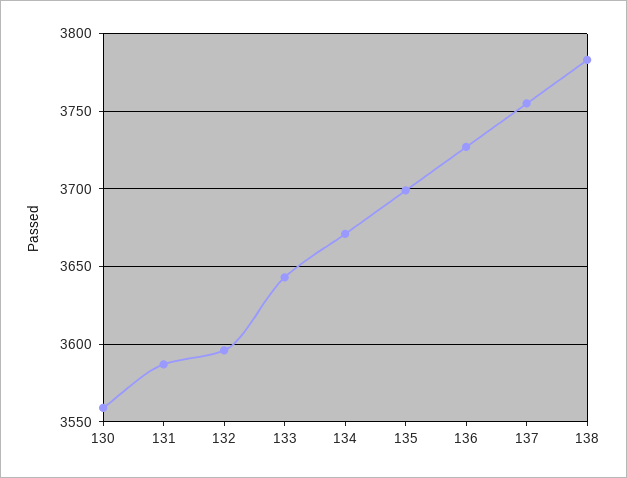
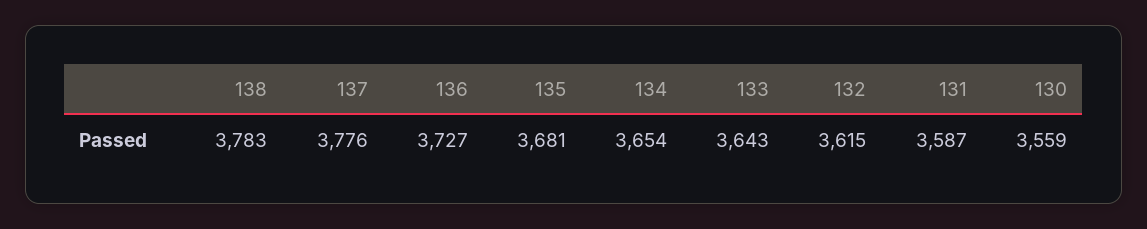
132: 3595 -> 3615
134: 3670 -> 3654
135: 3700 -> 3681
137: 3755 -> 3776

